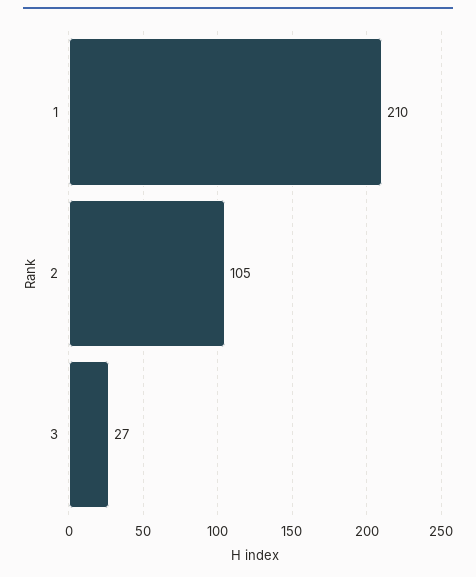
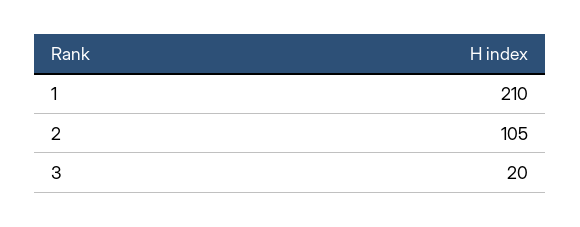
3: 27 -> 20

